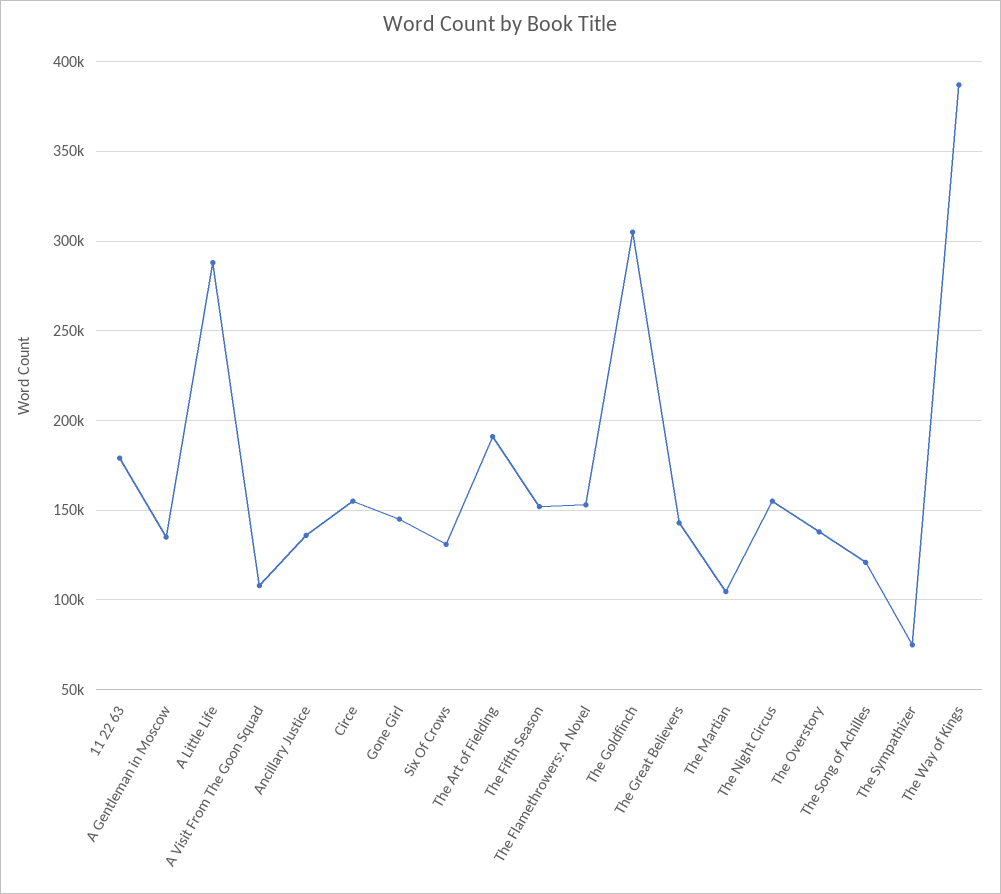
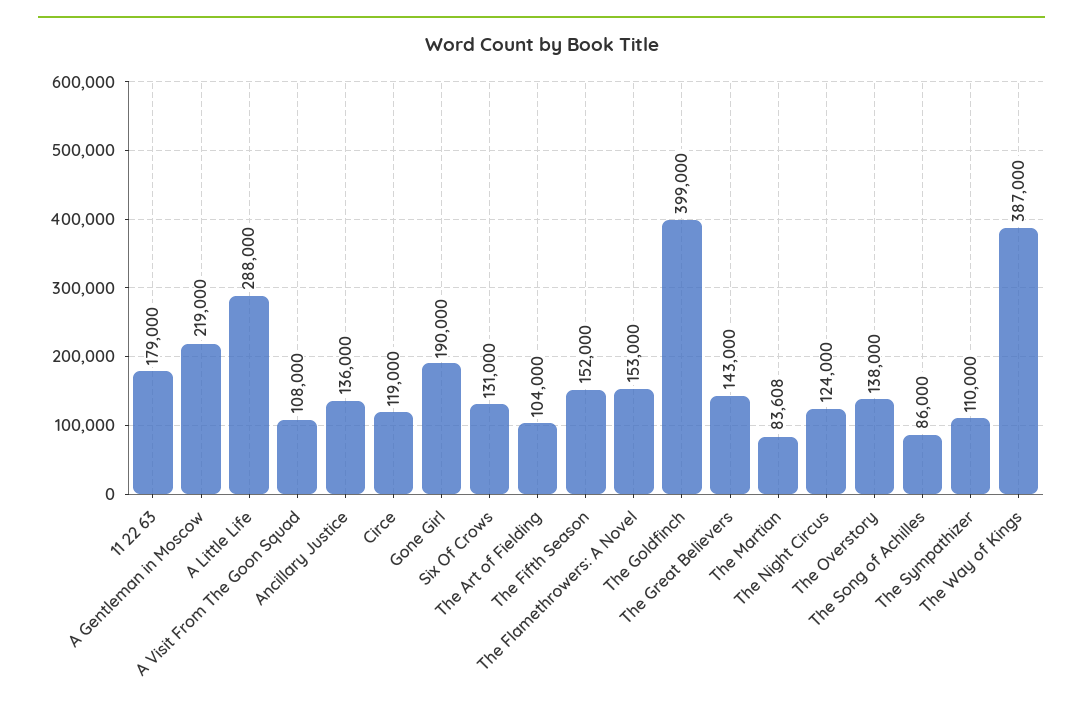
A Gentleman in Moscow: 135000 -> 219000
Circe: 155000 -> 119000
Gone Girl: 145000 -> 190000
The Art of Fielding: 190000 -> 104000
The Goldfinch: 305000 -> 399000
The Martian: 105000 -> 83608
The Night Circus: 155000 -> 124000
The Song of Achilles: 120000 -> 86000
The Sympathizer: 75000 -> 110000

